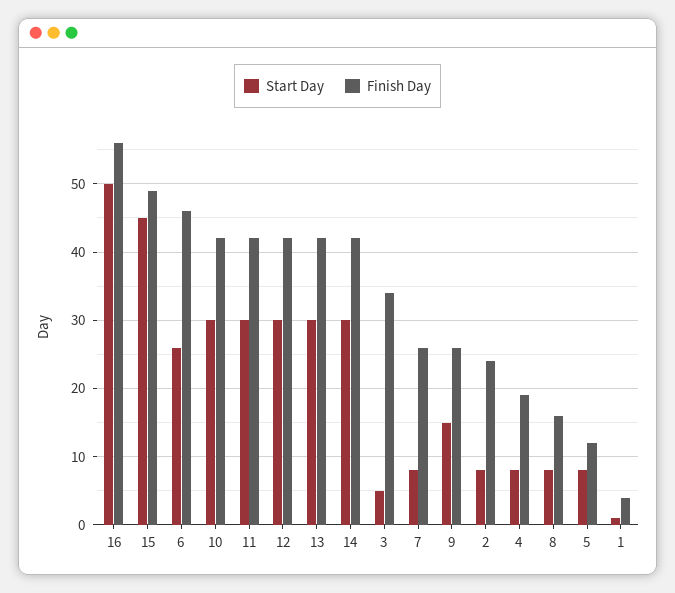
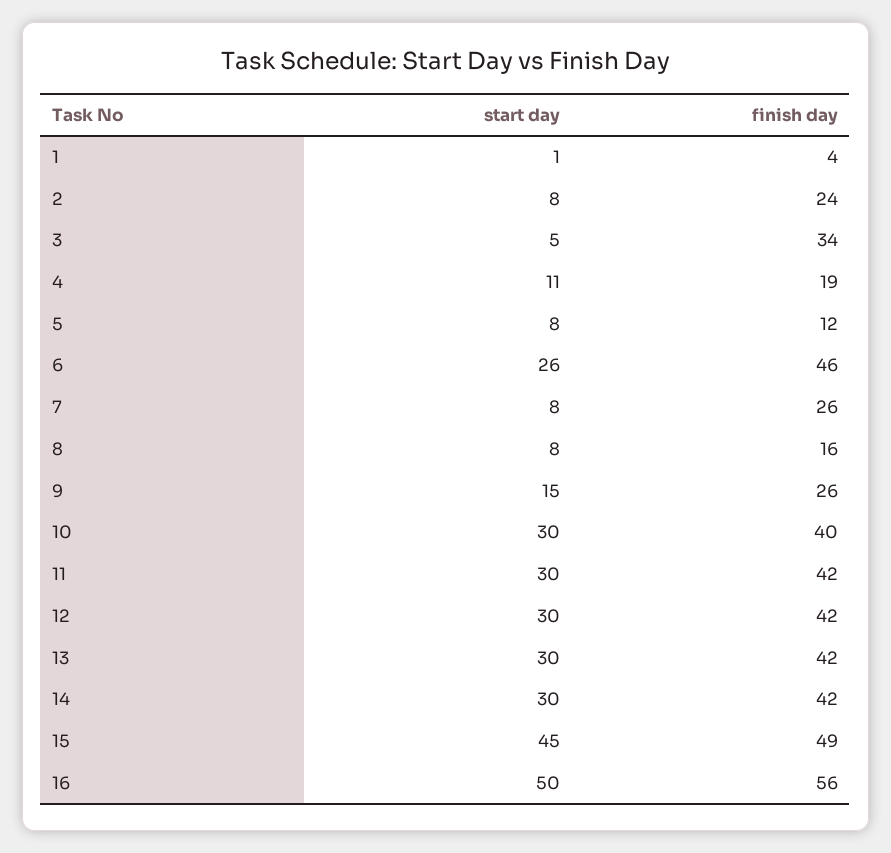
Finish Day, 10: 42 -> 40
Start Day, 4: 8 -> 11

